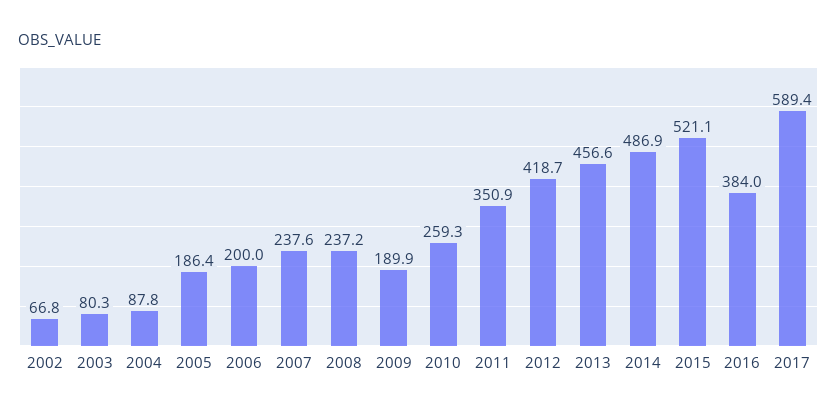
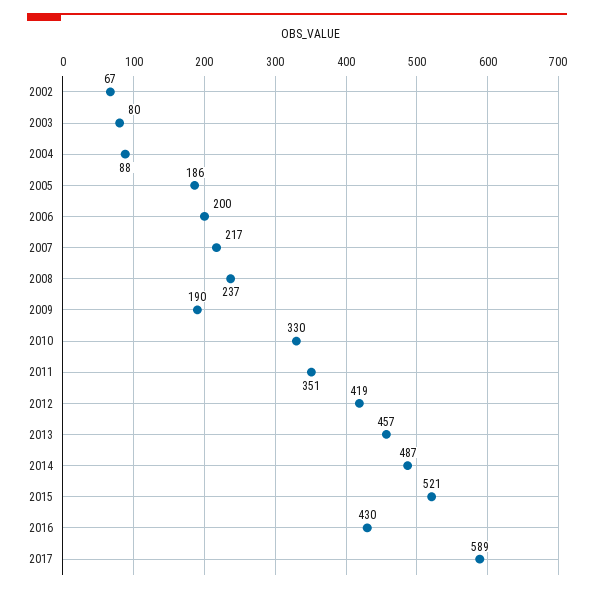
2007: 237.6 -> 217
2010: 259.3 -> 330
2016: 384 -> 430

